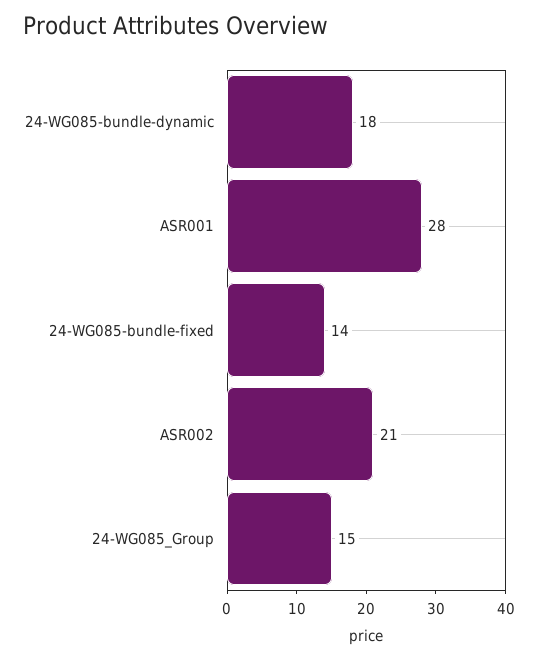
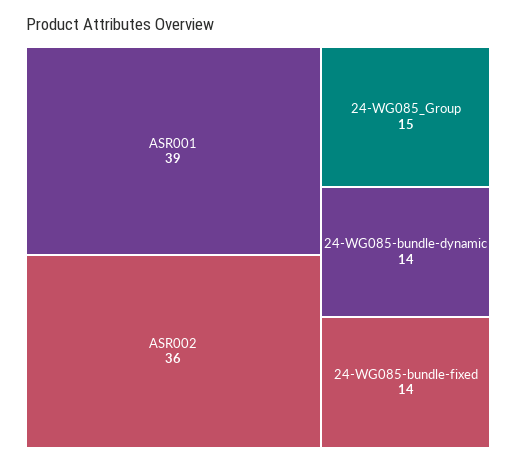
24-WG085-bundle-dynamic: 18 -> 14
ASR001: 28 -> 39
ASR002: 21 -> 36

